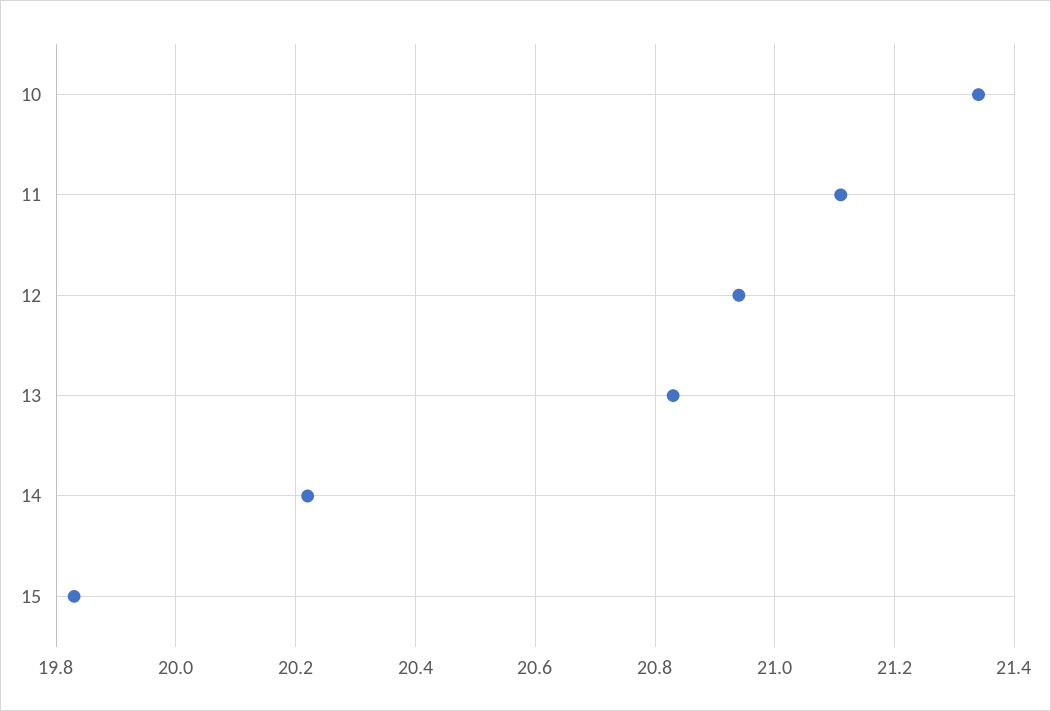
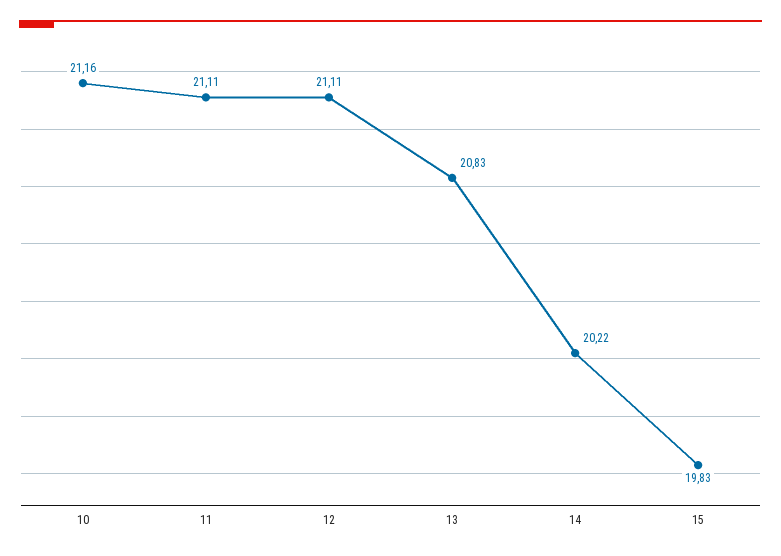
10: 21.35 -> 21.16
12: 20.95 -> 21.11

